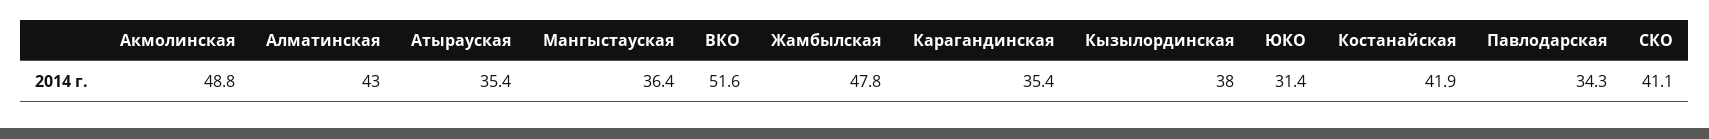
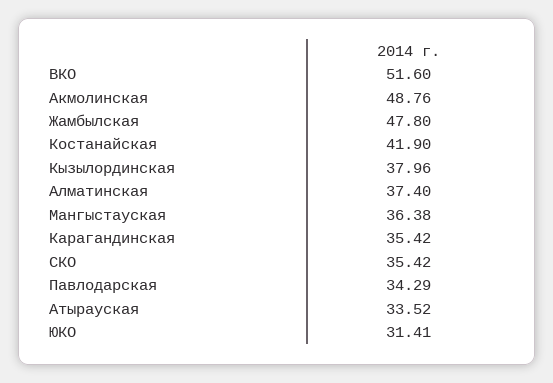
Алматинская: 43 -> 37.4
Атырауская: 35.4 -> 33.52
СКО: 41.1 -> 35.42

